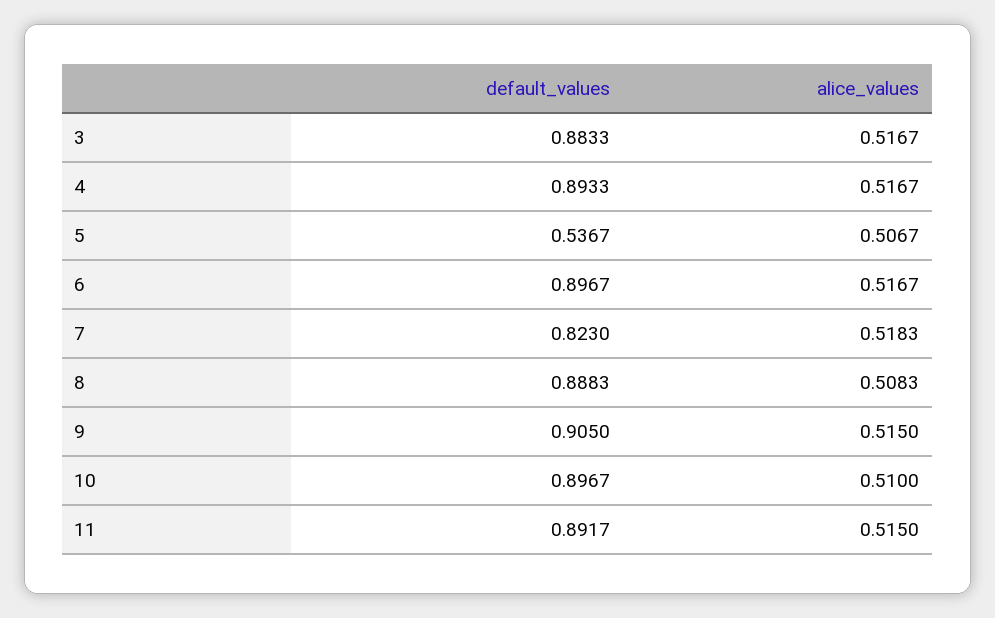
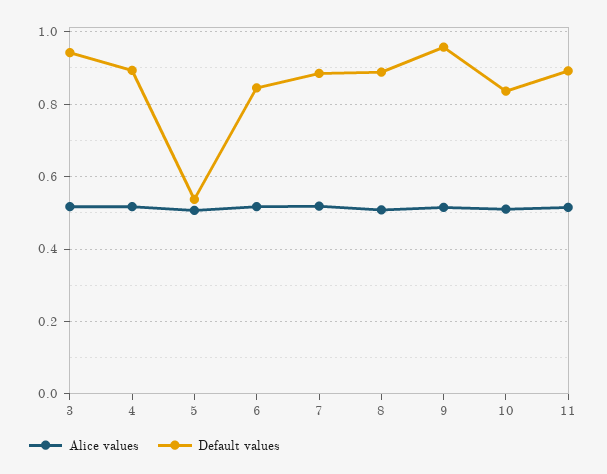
default_values, 3: 0.8833 -> 0.94
default_values, 6: 0.8967 -> 0.84
default_values, 7: 0.823 -> 0.88
default_values, 9: 0.905 -> 0.96
default_values, 10: 0.8967 -> 0.84

